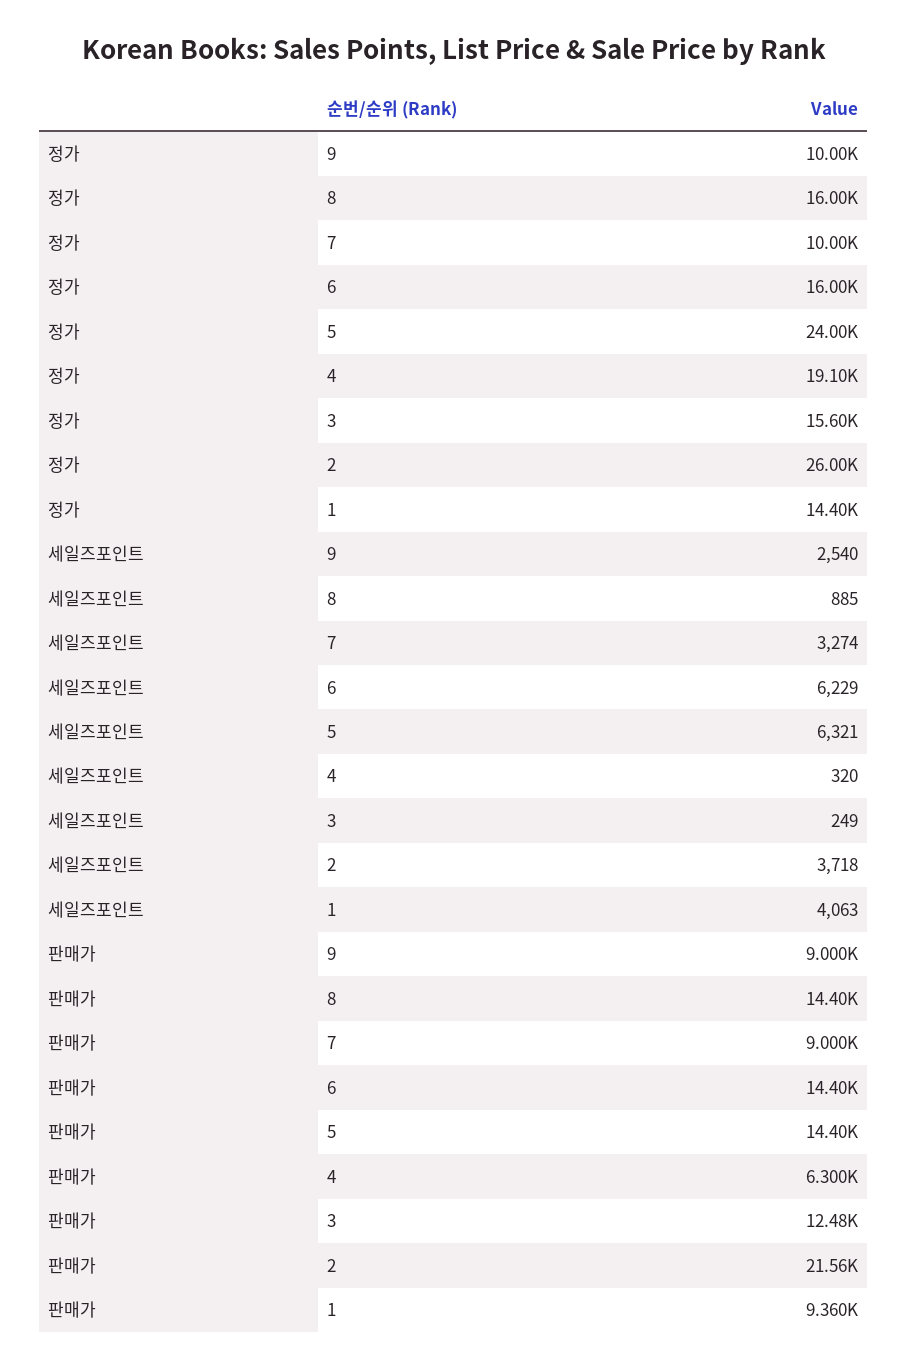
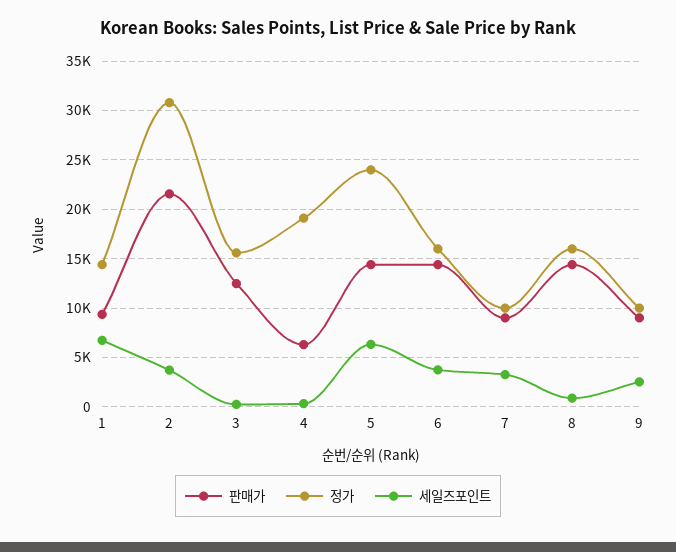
정가, 2: 26000 -> 31000
세일즈포인트, 6: 6229 -> 4000
세일즈포인트, 1: 4063 -> 7000

